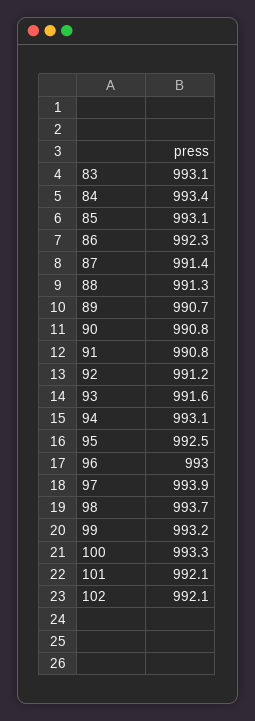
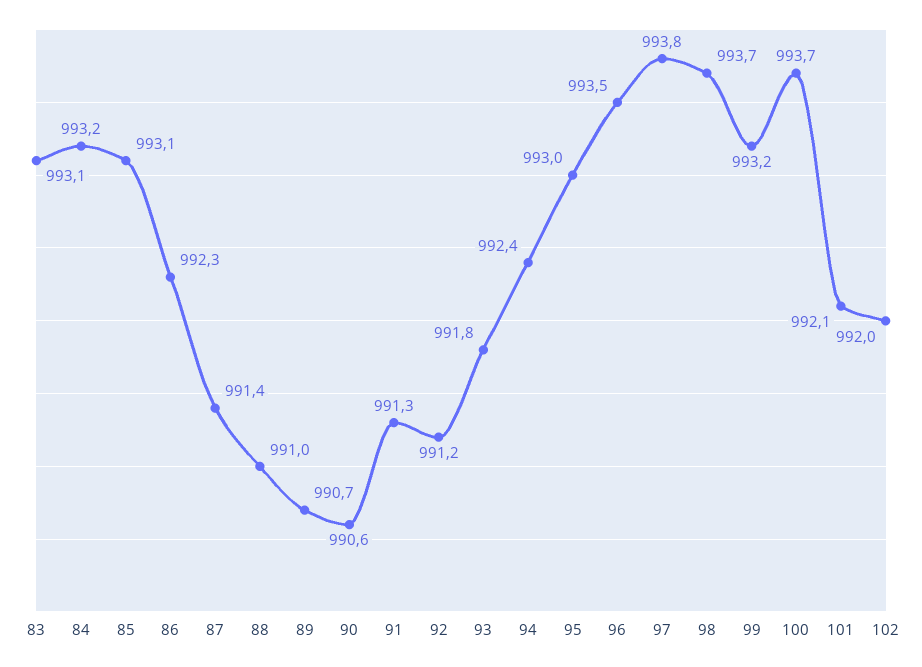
84: 993.4 -> 993.2
88: 991.3 -> 991
90: 990.8 -> 990.6
91: 990.8 -> 991.3
93: 991.6 -> 991.8
94: 993.1 -> 992.4
95: 992.5 -> 993
96: 993 -> 993.5
97: 993.9 -> 993.8
100: 993.3 -> 993.7
102: 992.1 -> 992

